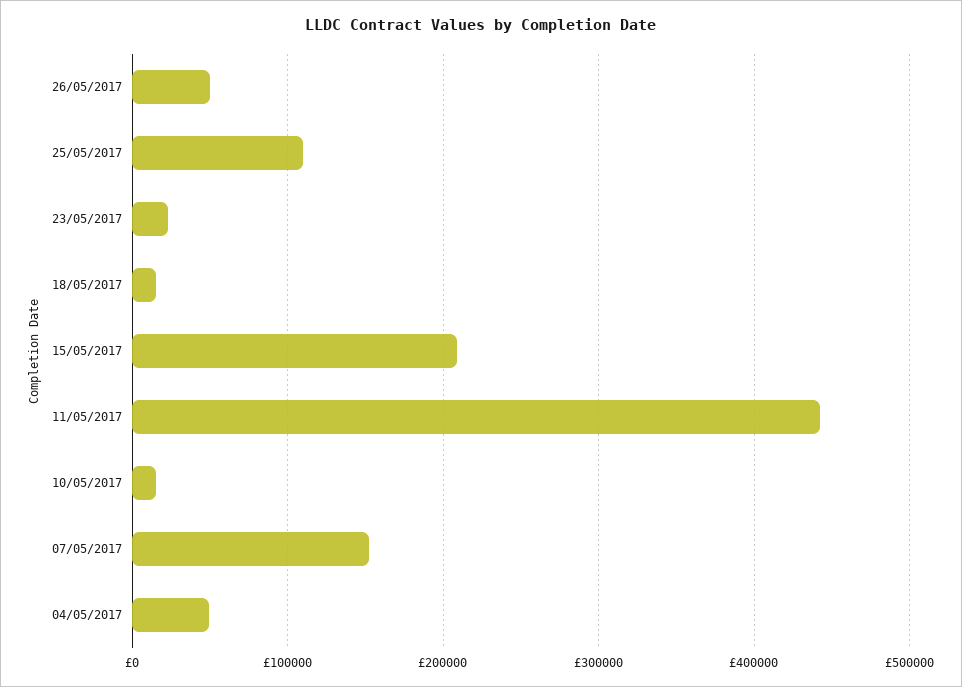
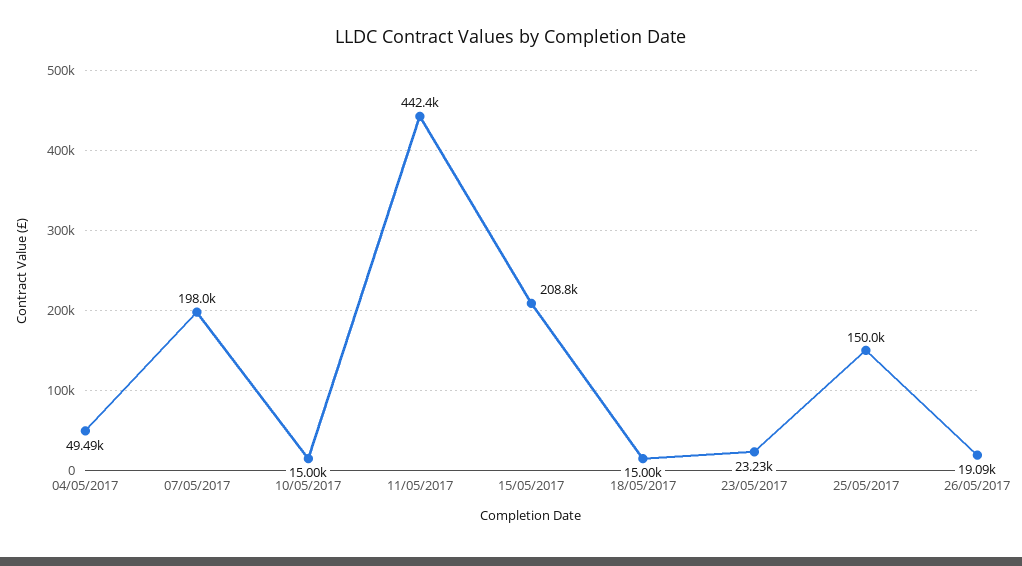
26/05/2017: 50000 -> 19090
25/05/2017: 110000 -> 150000
07/05/2017: 150000 -> 198000

